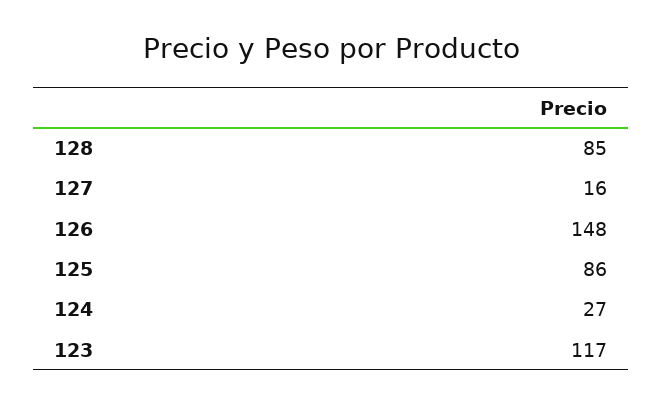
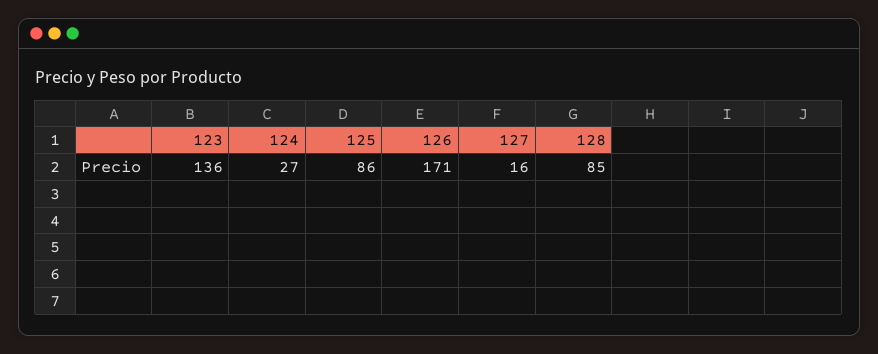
126: 148 -> 171
123: 117 -> 136

